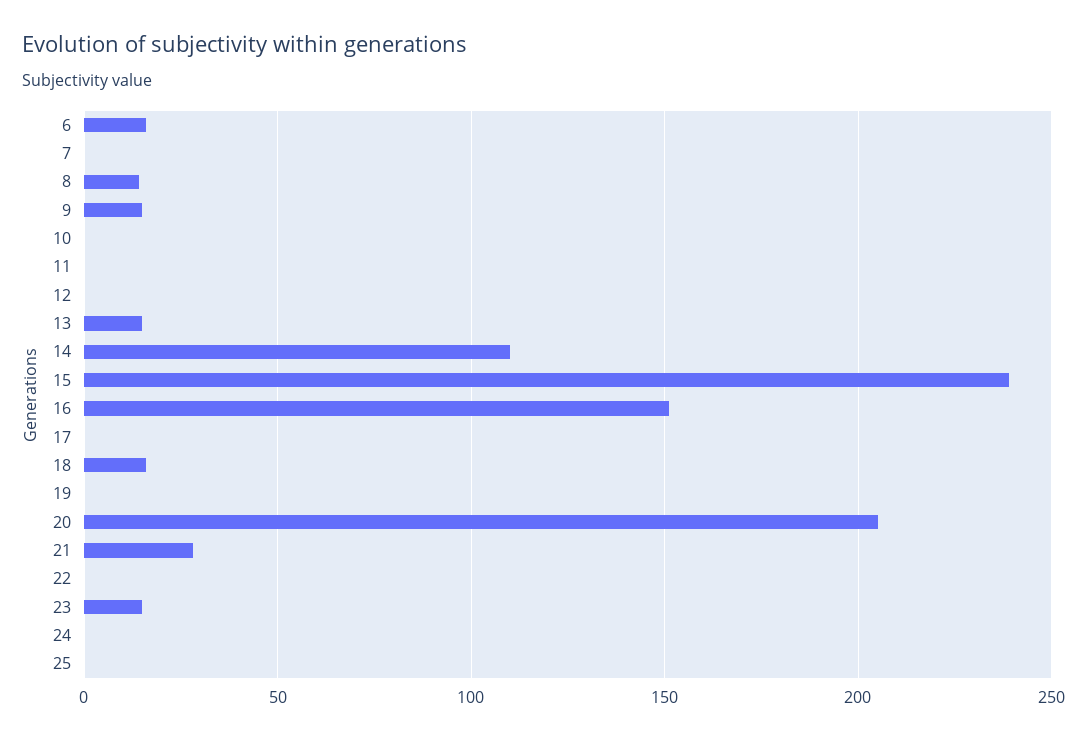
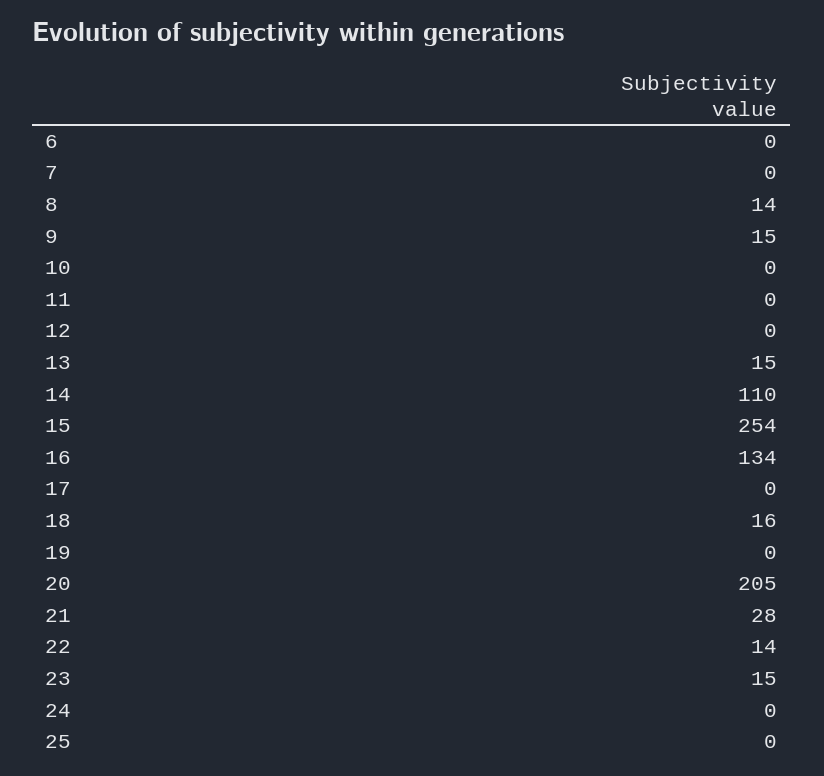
6: 15 -> 0
15: 240 -> 254
16: 150 -> 134
22: 0 -> 14

